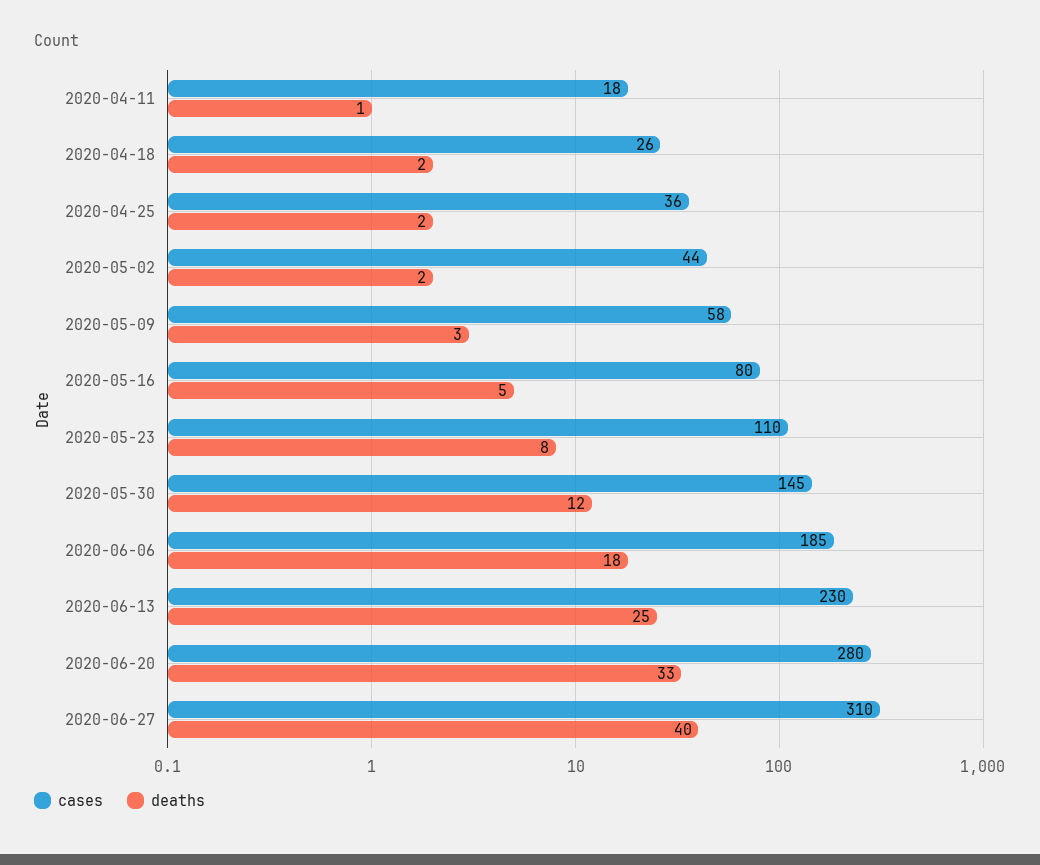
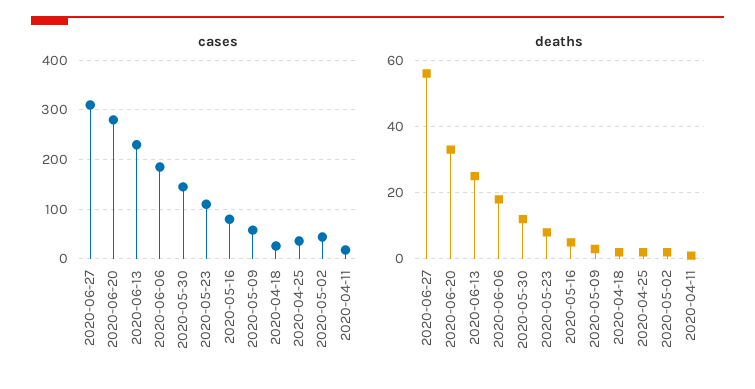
deaths, 2020-06-27: 40 -> 55

